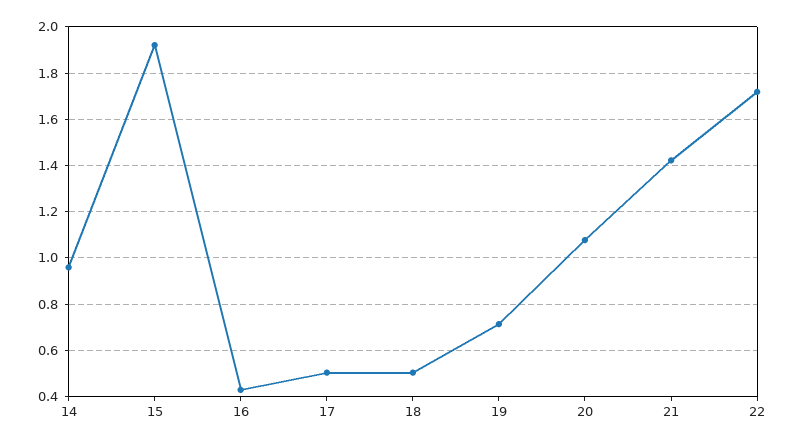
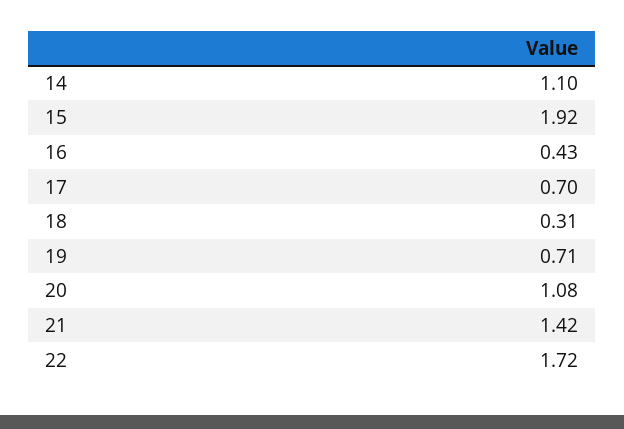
14: 0.95 -> 1.1
17: 0.5 -> 0.7
18: 0.5 -> 0.31

